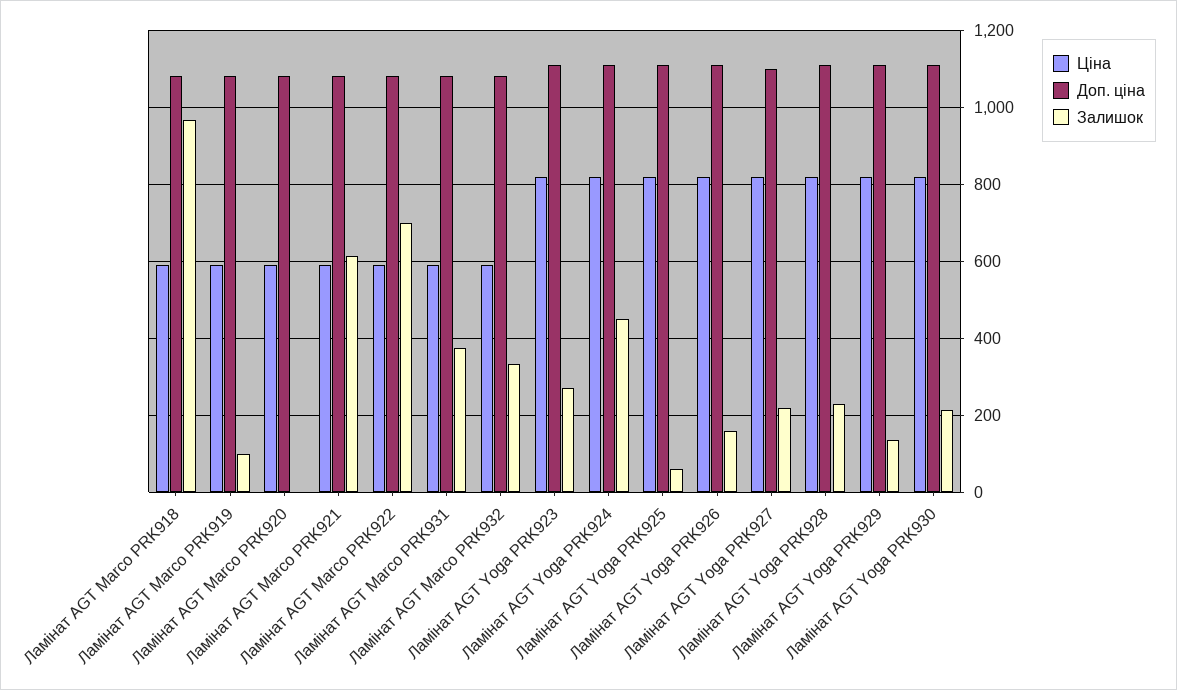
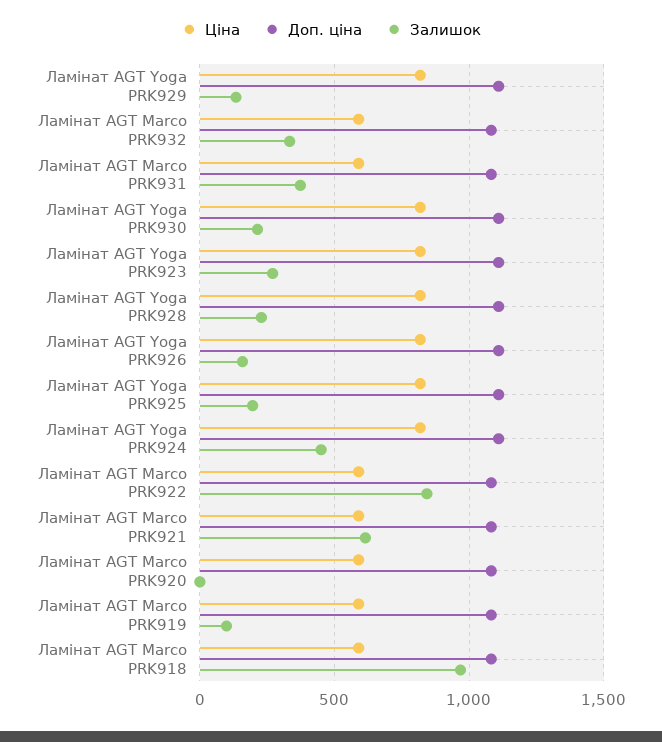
Залишок, Ламінат AGT Marco PRK922: 700 -> 850
Залишок, Ламінат AGT Yoga PRK925: 60 -> 200
Ціна, Ламінат AGT Yoga PRK927: 820 -> none
Доп. ціна, Ламінат AGT Yoga PRK927: 1100 -> none
Залишок, Ламінат AGT Yoga PRK927: 220 -> none

